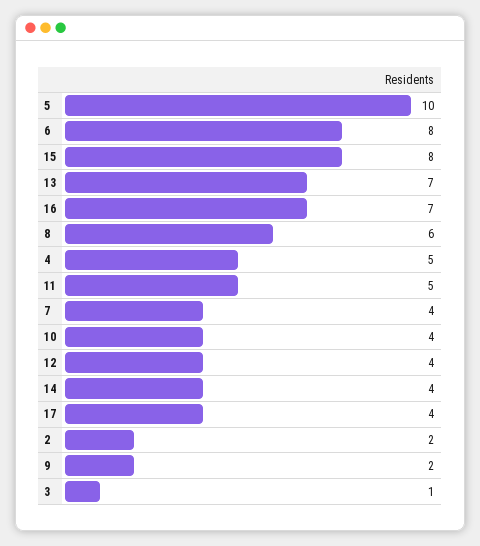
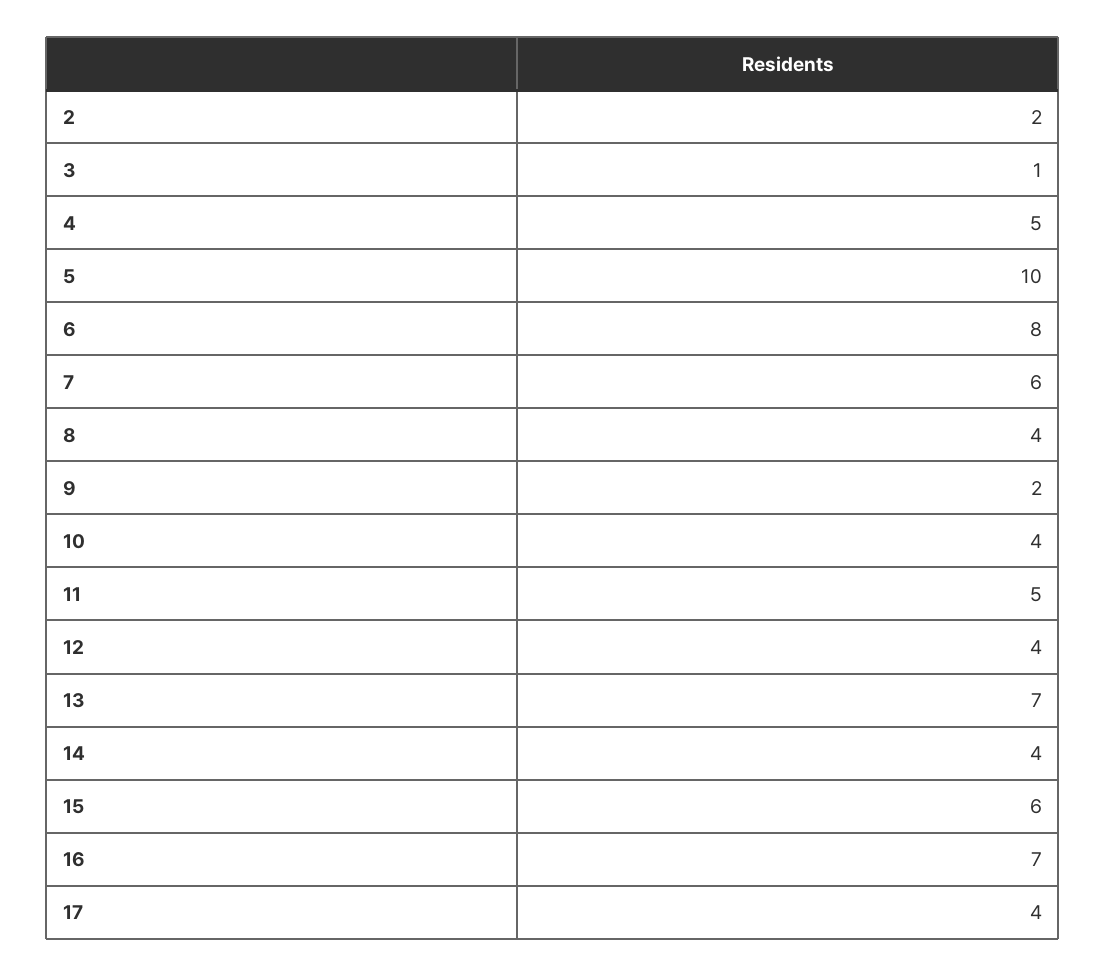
15: 8 -> 6
8: 6 -> 4
7: 4 -> 6

